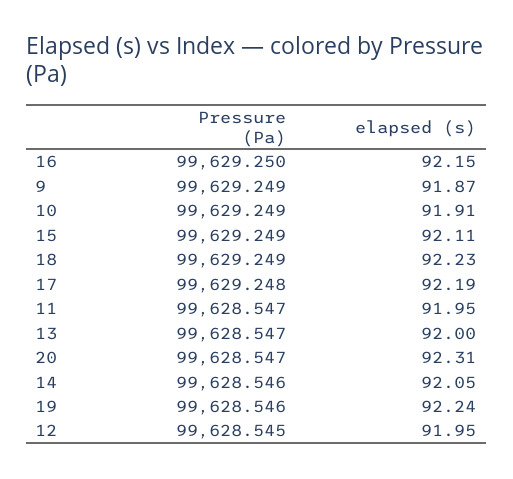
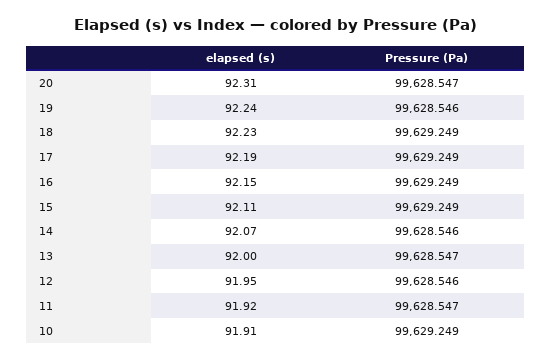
Pressure (Pa), 16: 99629.25 -> 99629.249
Pressure (Pa), 9: 99629.249 -> none
elapsed (s), 9: 91.87 -> none
Pressure (Pa), 17: 99629.248 -> 99629.249
elapsed (s), 11: 91.95 -> 91.92
elapsed (s), 14: 92.05 -> 92.07
Pressure (Pa), 12: 99628.545 -> 99628.546

